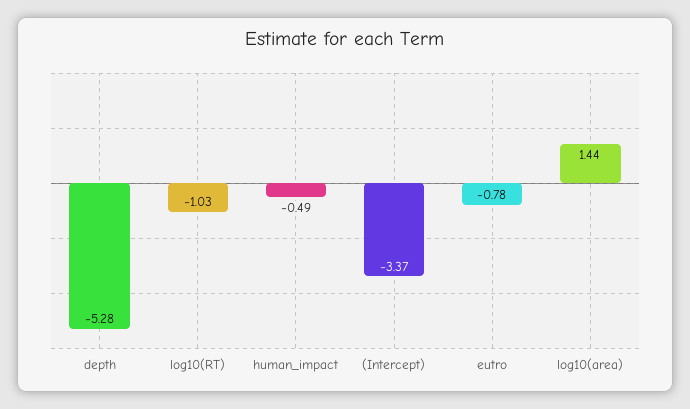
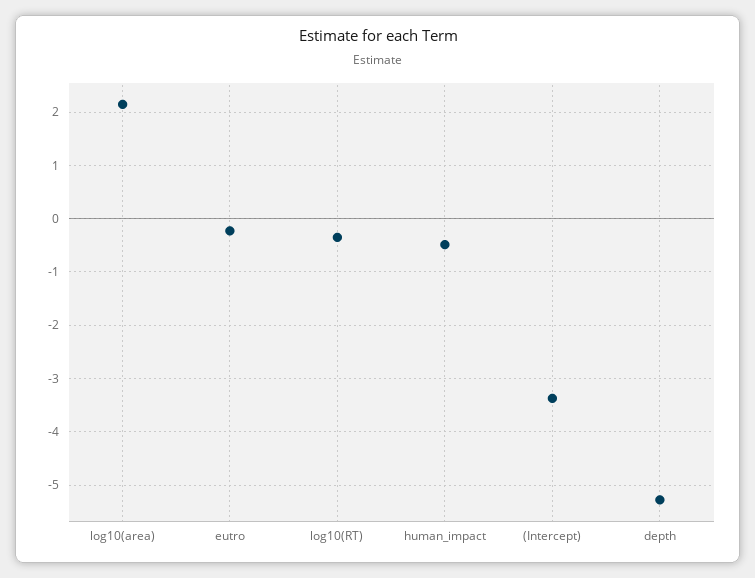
log10(RT): -1.03 -> -0.4
eutro: -0.78 -> -0.2
log10(area): 1.44 -> 2.2

